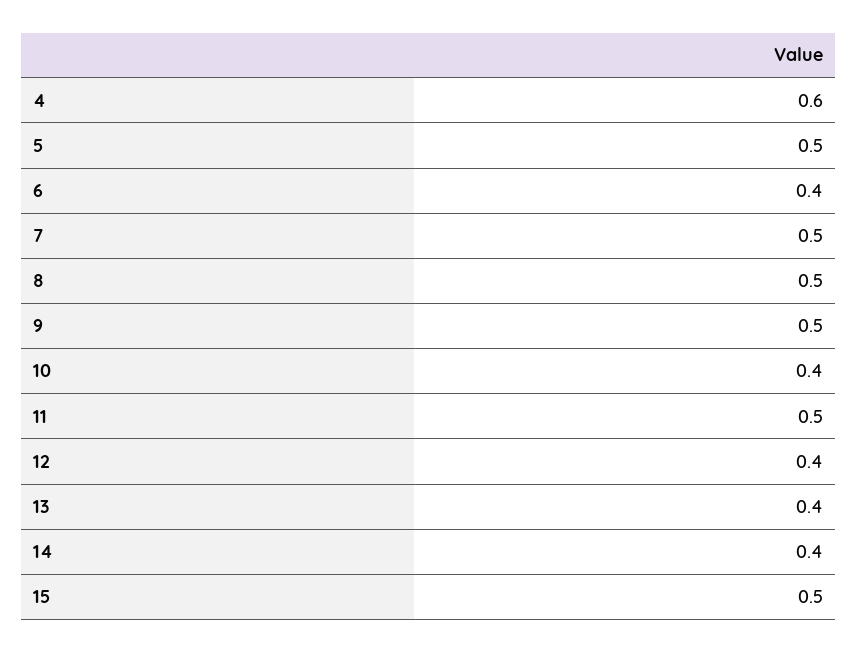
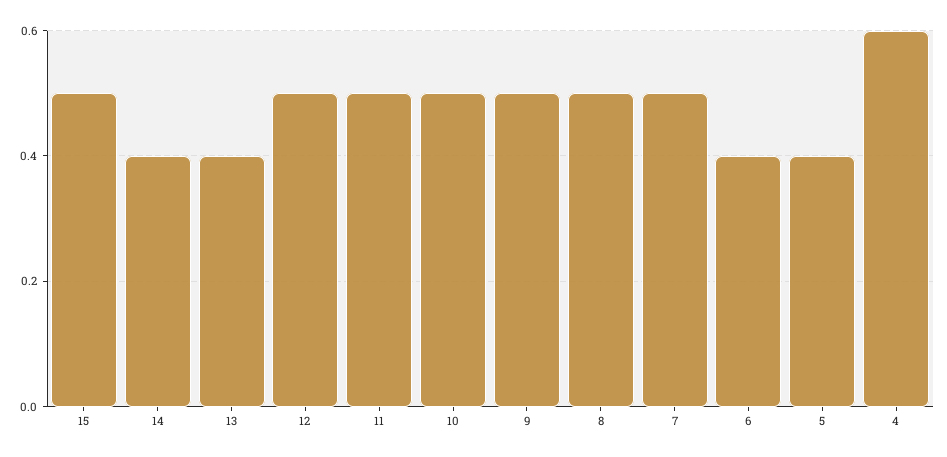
5: 0.5 -> 0.4
10: 0.4 -> 0.5
12: 0.4 -> 0.5

